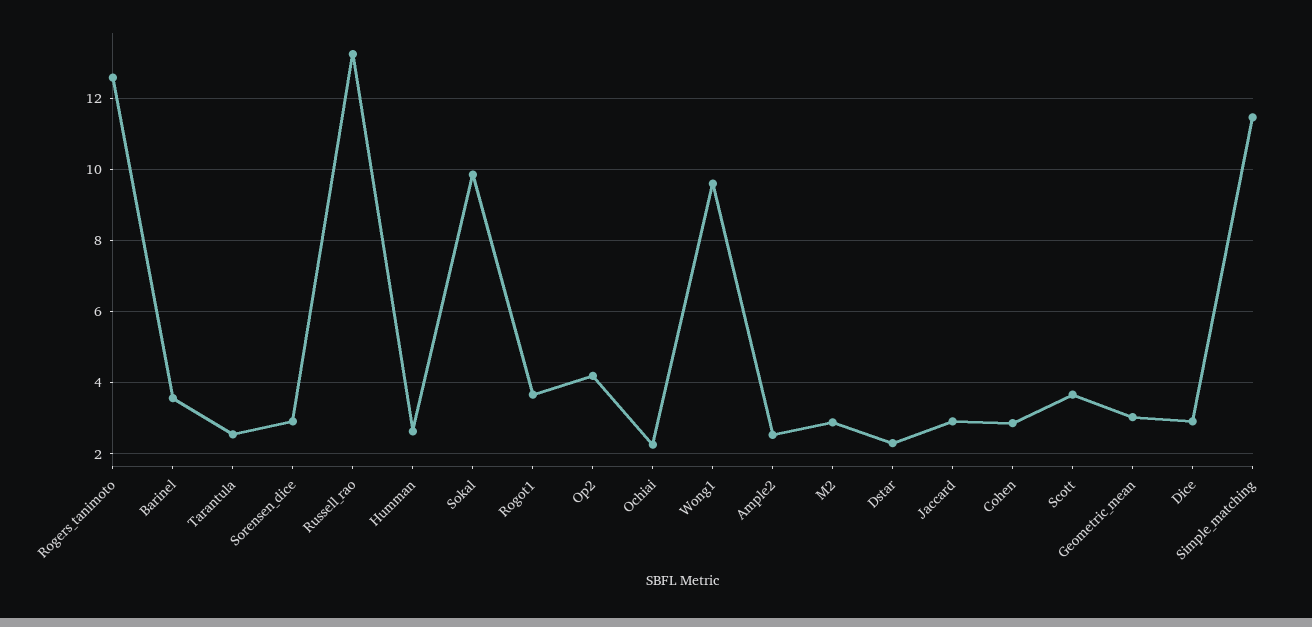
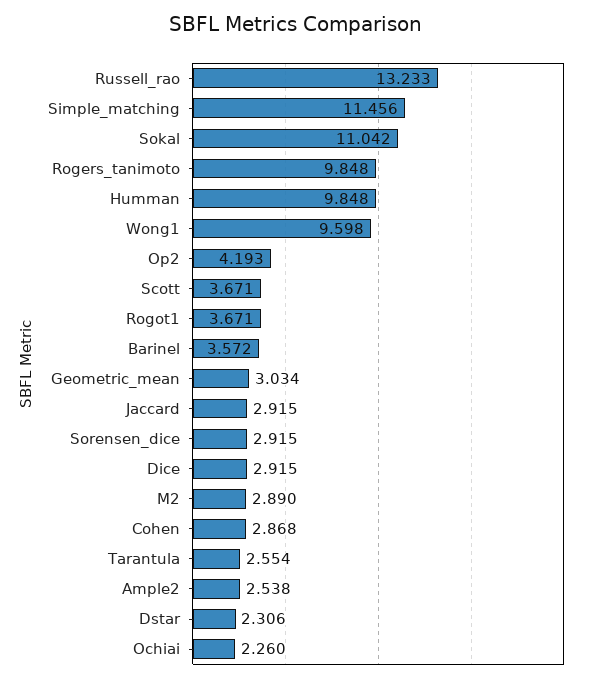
Rogers_tanimoto: 12.6 -> 9.848
Humman: 2.6 -> 9.848
Sokal: 9.8 -> 11.042

